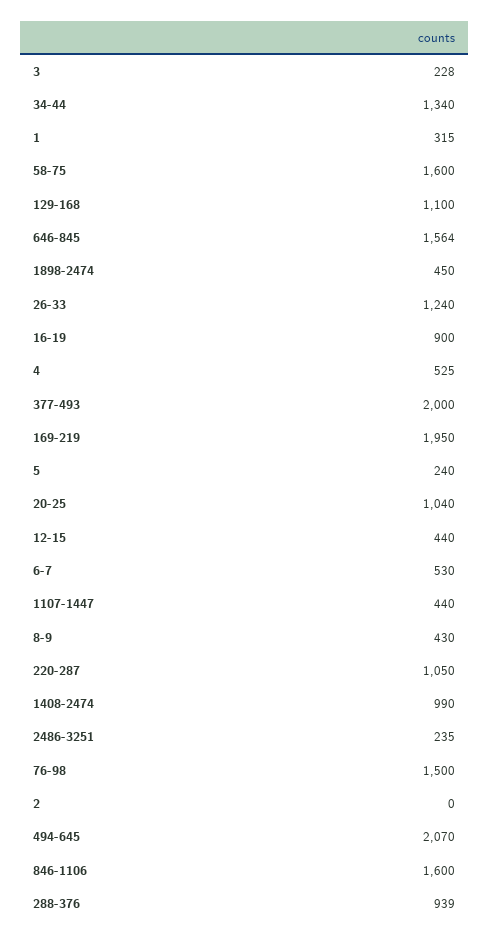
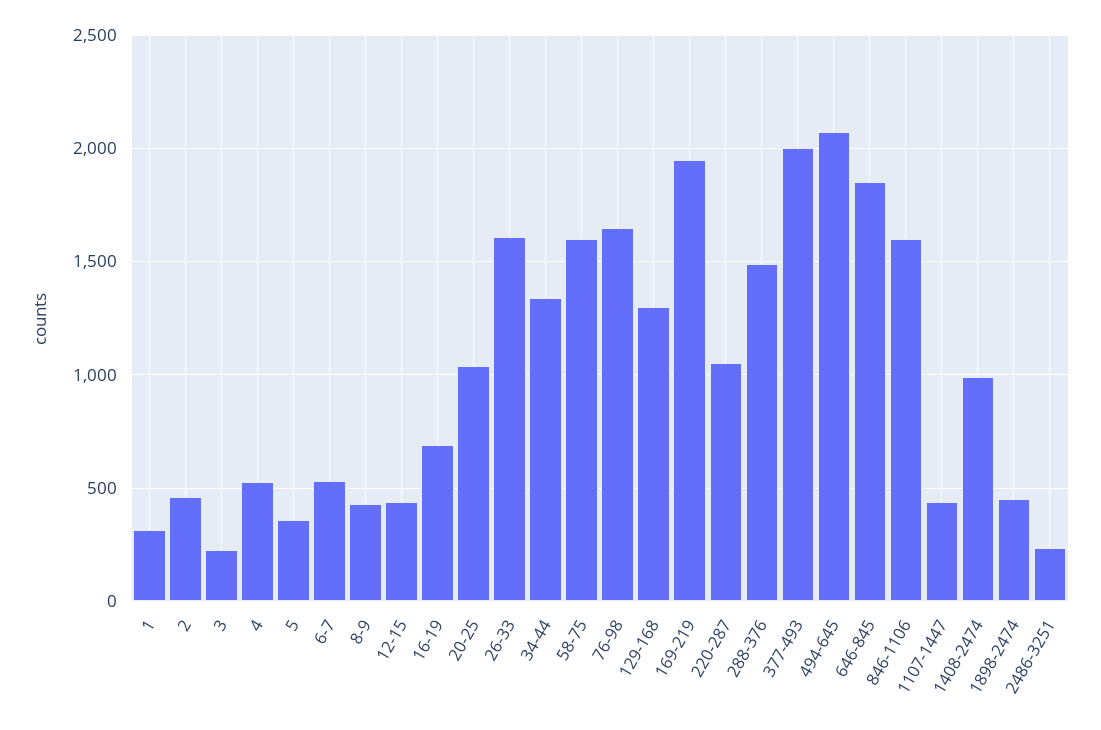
129-168: 1100 -> 1300
646-845: 1564 -> 1850
26-33: 1240 -> 1600
16-19: 900 -> 700
5: 240 -> 350
76-98: 1500 -> 1650
2: 0 -> 450
288-376: 939 -> 1500

